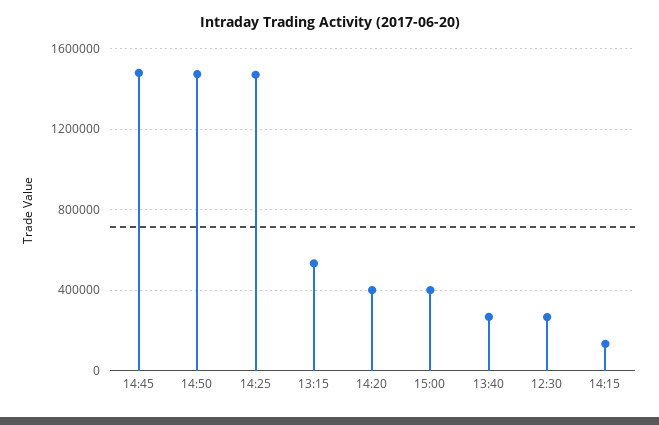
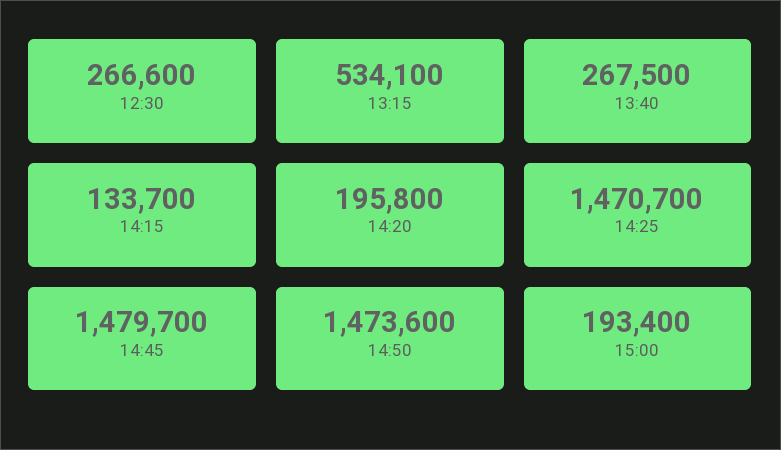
14:20: 400000 -> 195800
15:00: 400000 -> 193400

